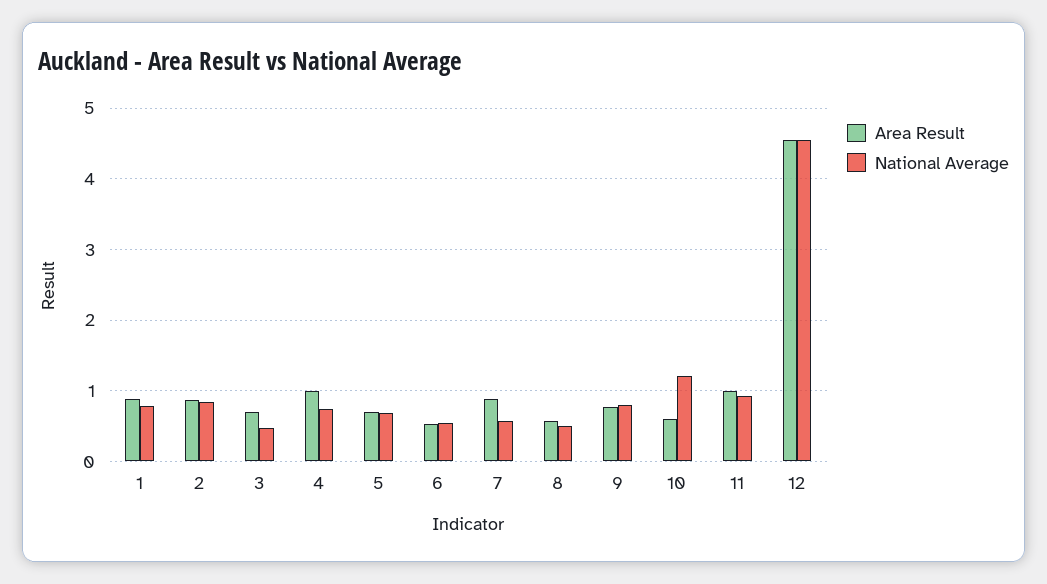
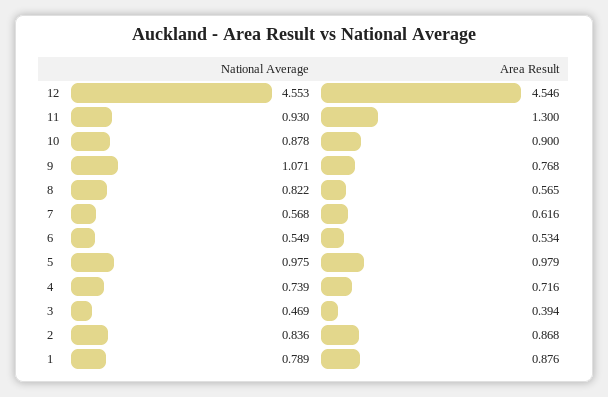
Area Result, 3: 0.7 -> 0.394
Area Result, 4: 1 -> 0.716
Area Result, 5: 0.7 -> 0.979
National Average, 5: 0.7 -> 0.975
Area Result, 7: 0.9 -> 0.616
National Average, 8: 0.5 -> 0.822
National Average, 9: 0.8 -> 1.071
Area Result, 10: 0.6 -> 0.9
National Average, 10: 1.2 -> 0.878
Area Result, 11: 1 -> 1.3

